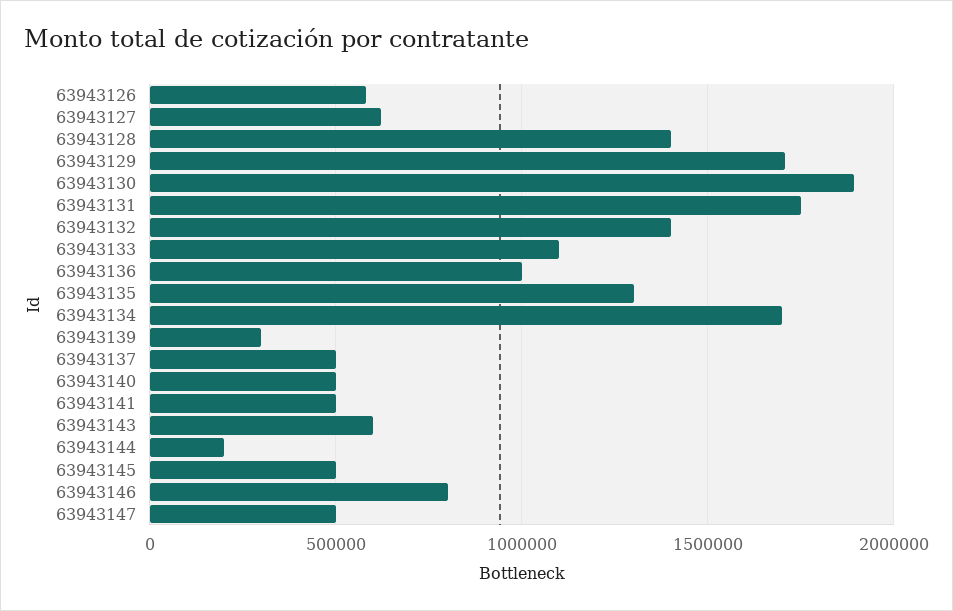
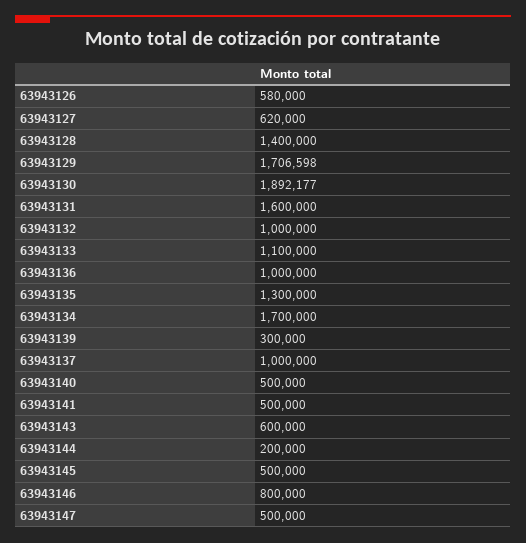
63943131: 1750000 -> 1600000
63943132: 1400000 -> 1000000
63943137: 500000 -> 1000000

